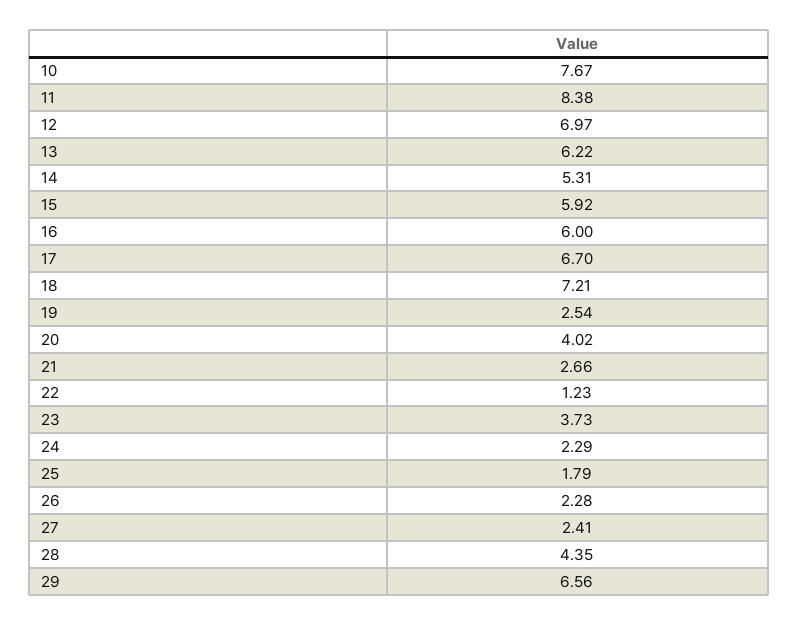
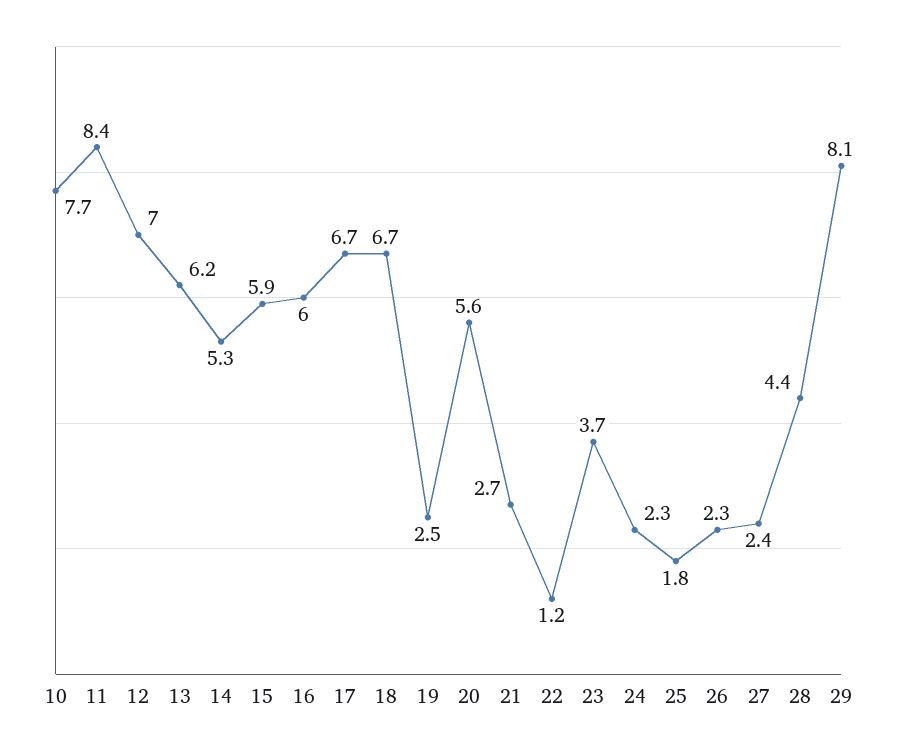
18: 7.21 -> 6.7
20: 4.02 -> 5.6
29: 6.56 -> 8.1

